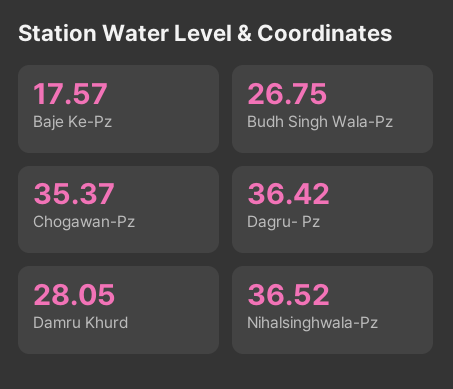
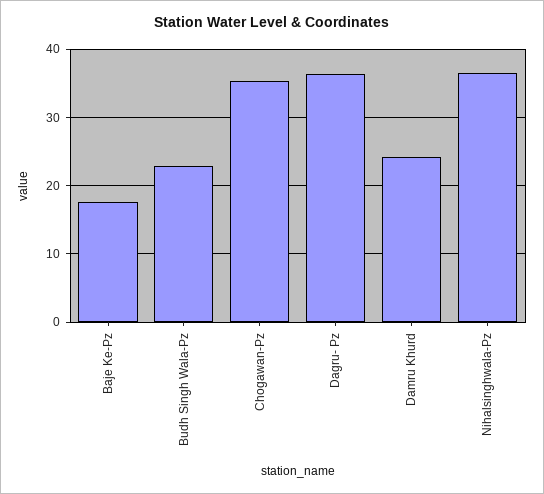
Budh Singh Wala-Pz: 26.75 -> 23
Damru Khurd: 28.05 -> 24

